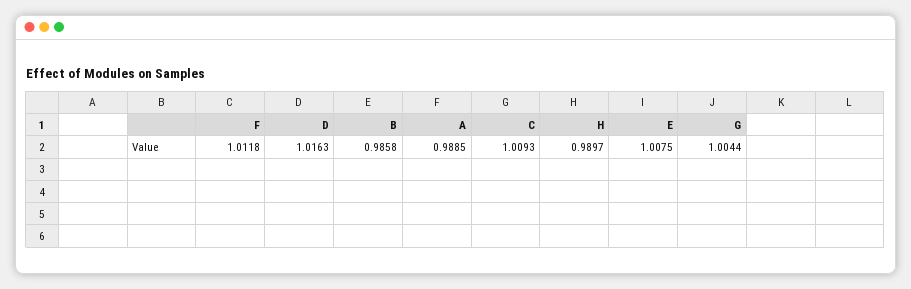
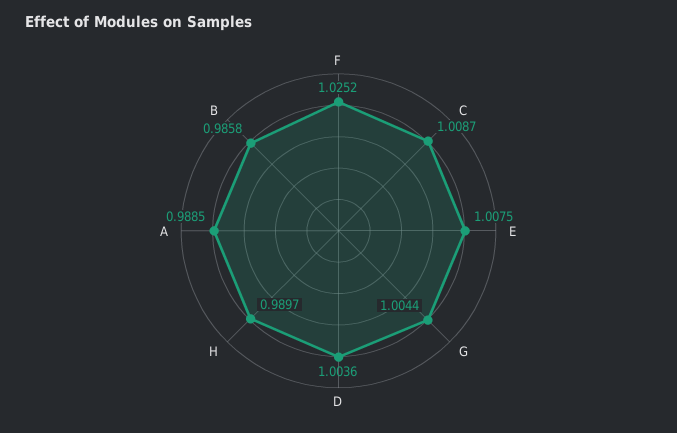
F: 1.0118 -> 1.0252
D: 1.0163 -> 1.0036
C: 1.0093 -> 1.0087

